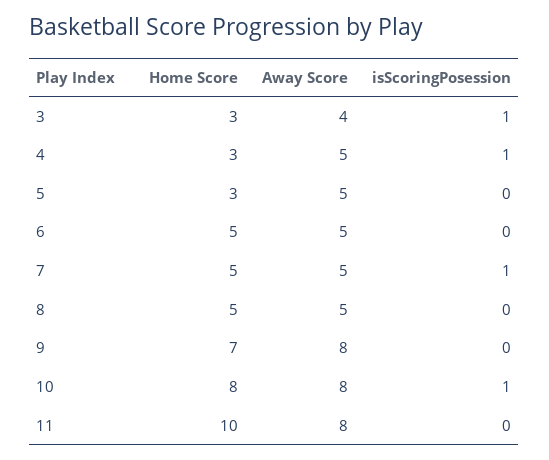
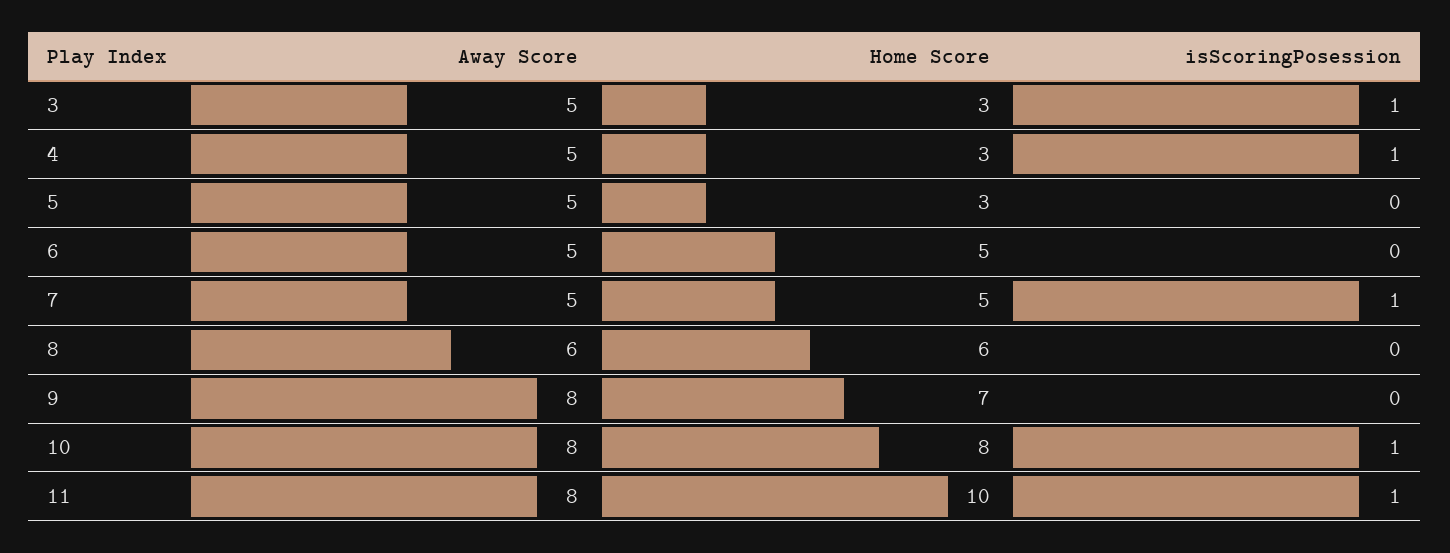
Away Score, 3: 4 -> 5
Home Score, 8: 5 -> 6
Away Score, 8: 5 -> 6
isScoringPosession, 11: 0 -> 1

